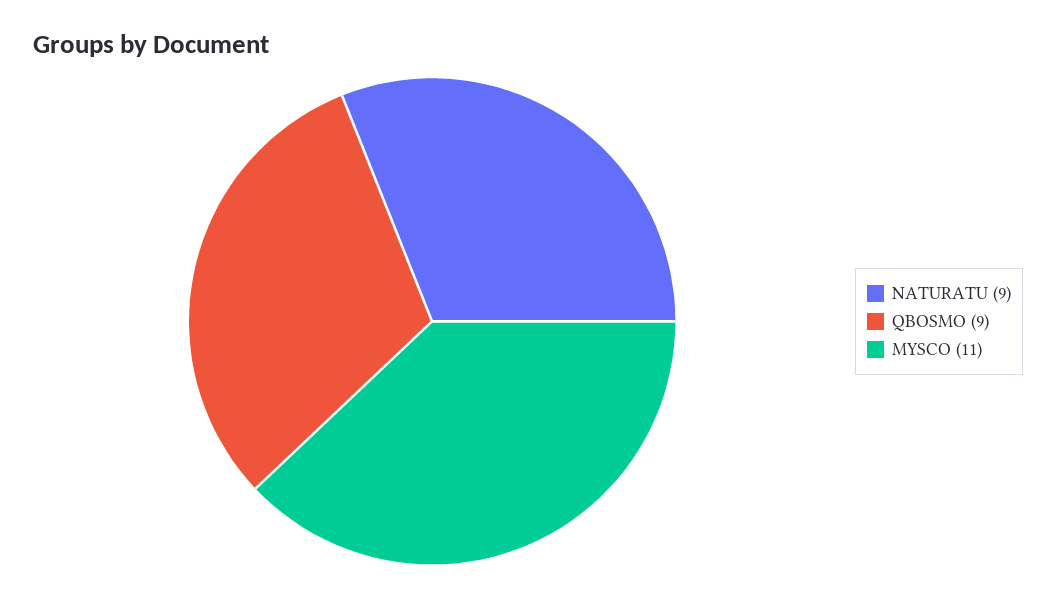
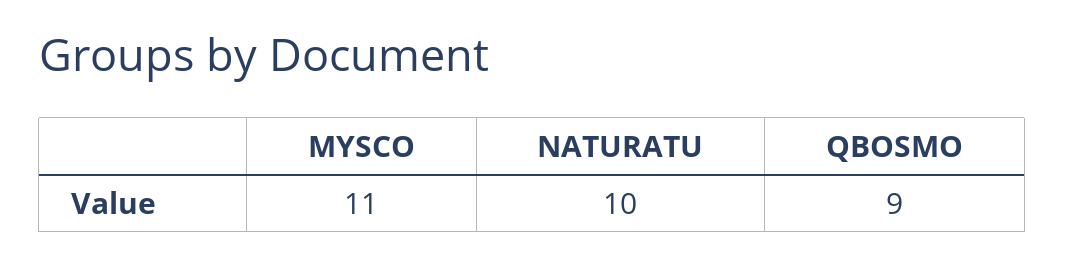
NATURATU: 9 -> 10

